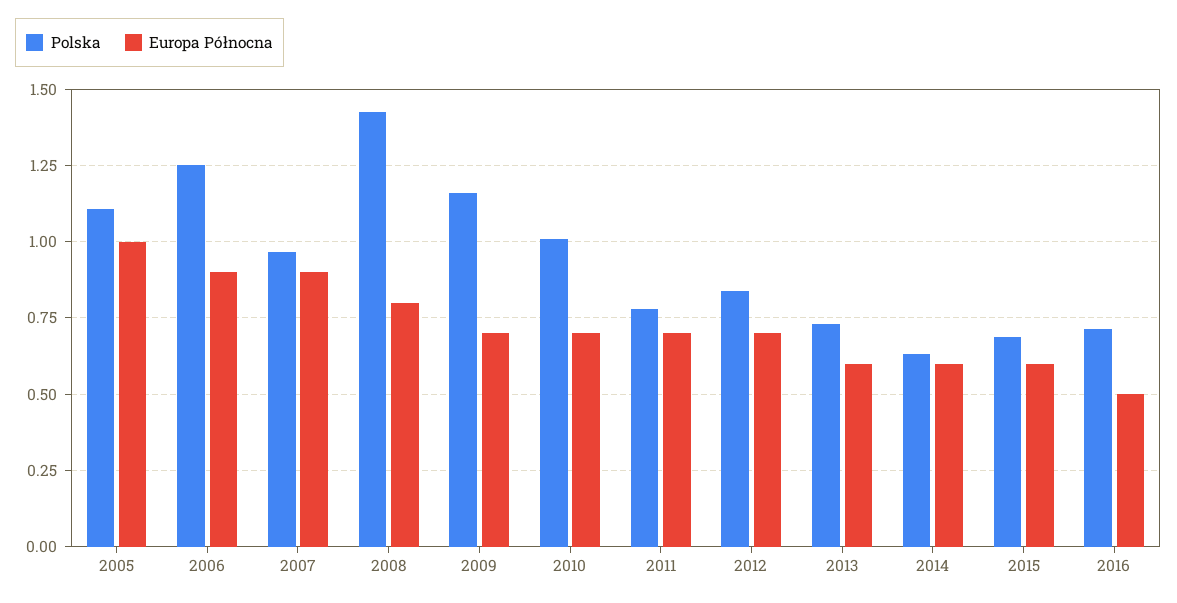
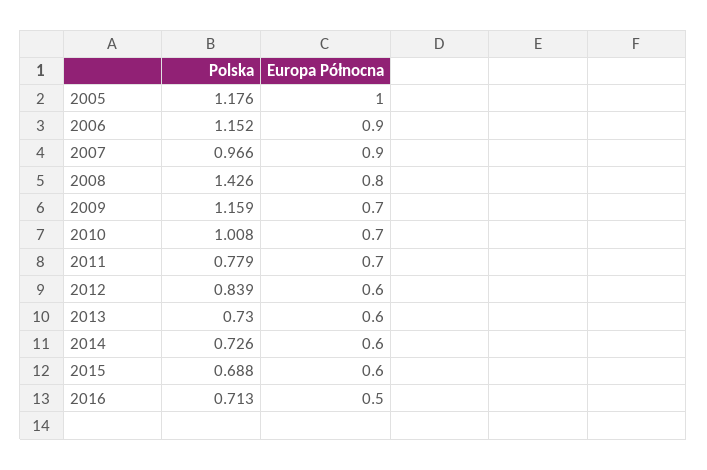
Polska, 2005: 1.1 -> 1.176
Polska, 2006: 1.25 -> 1.152
Europa Północna, 2012: 0.7 -> 0.6
Polska, 2014: 0.625 -> 0.726

